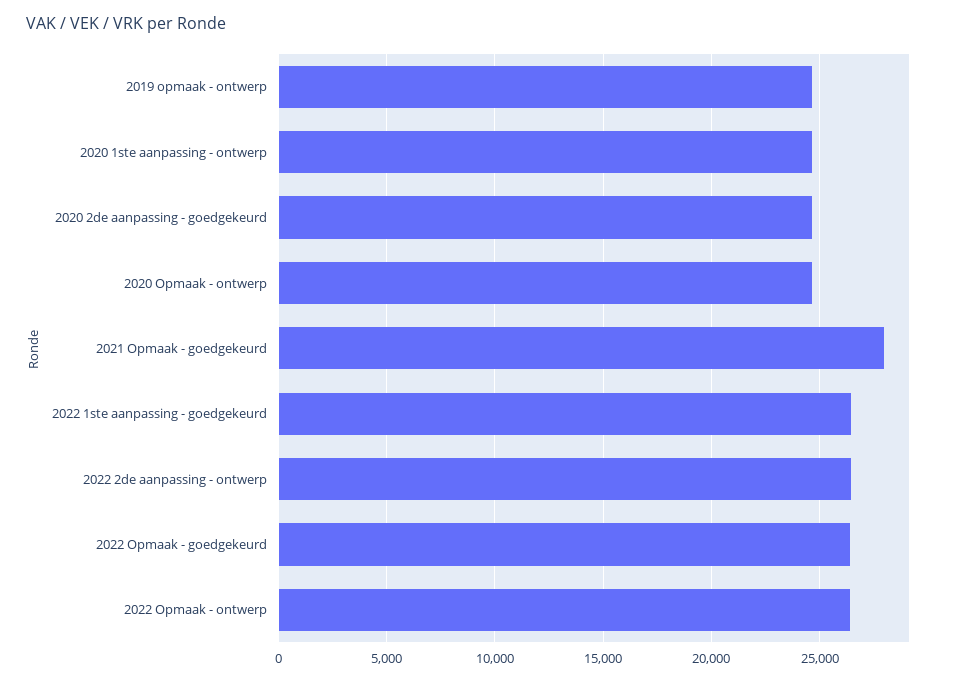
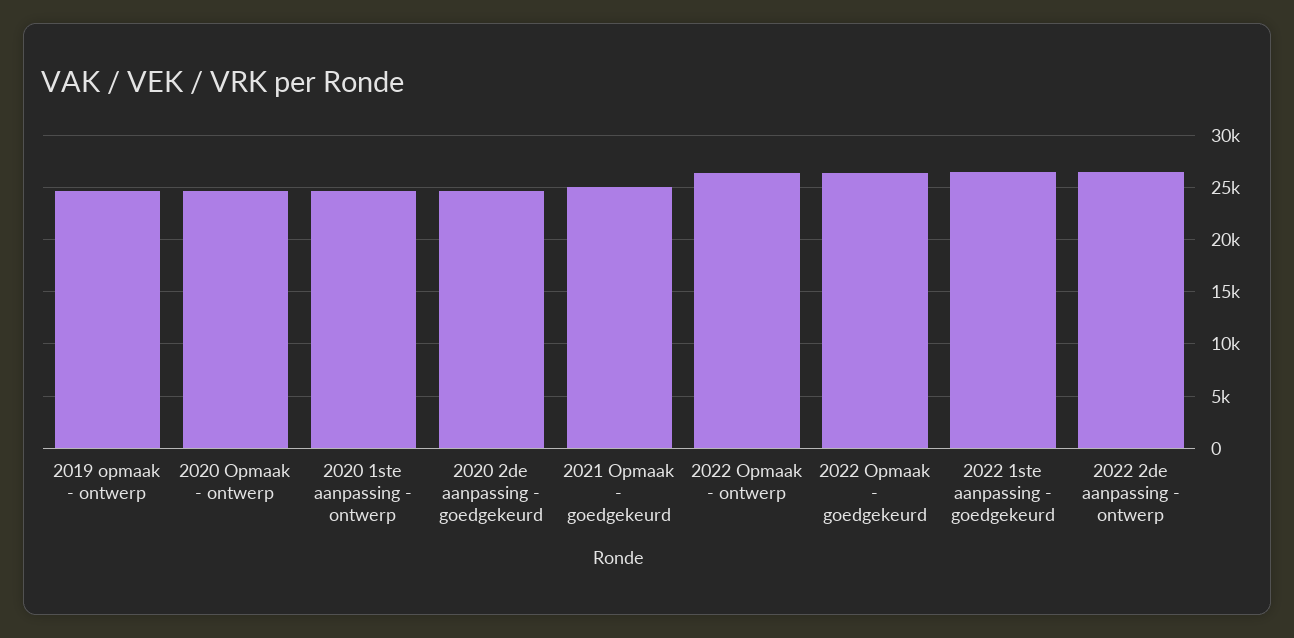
2021 Opmaak - goedgekeurd: 28000 -> 25000

